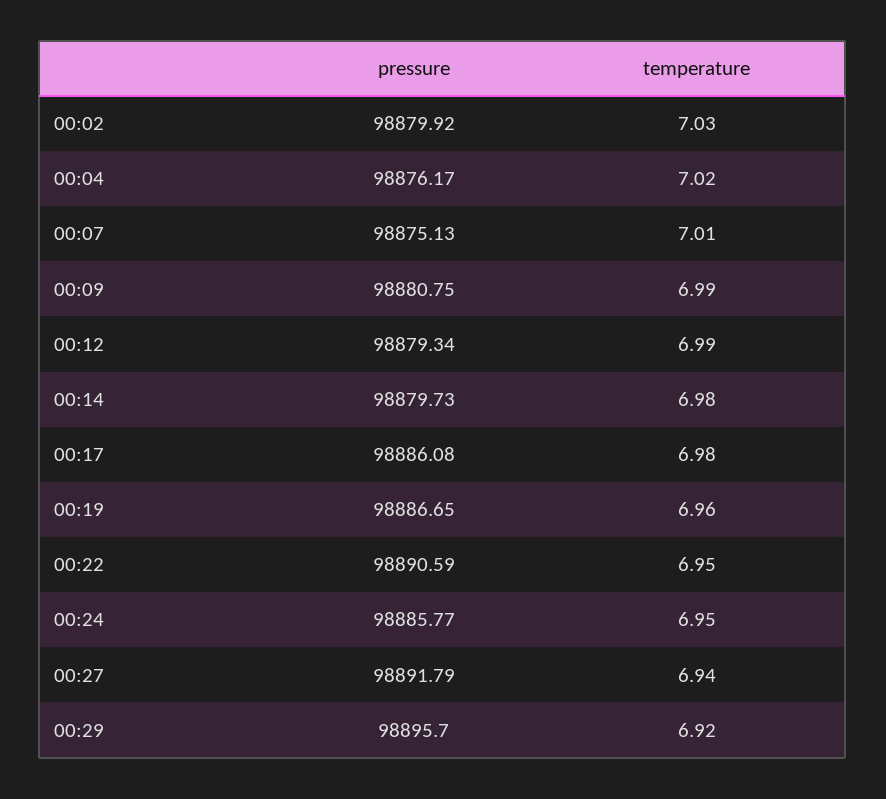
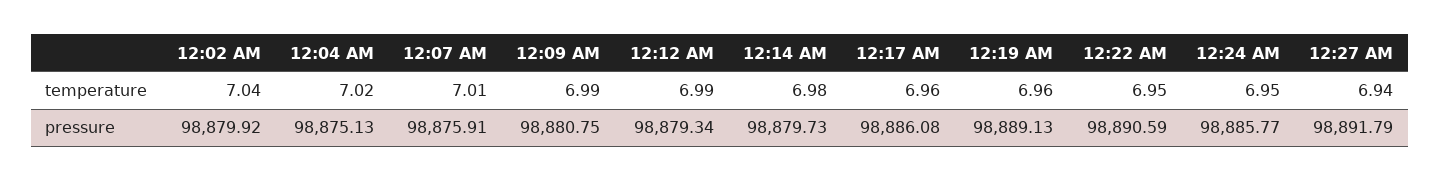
temperature, 00:02: 7.03 -> 7.04
pressure, 00:04: 98876.17 -> 98875.13
pressure, 00:07: 98875.13 -> 98875.91
temperature, 00:17: 6.98 -> 6.96
pressure, 00:19: 98886.65 -> 98889.13
pressure, 00:29: 98895.7 -> none
temperature, 00:29: 6.92 -> none

